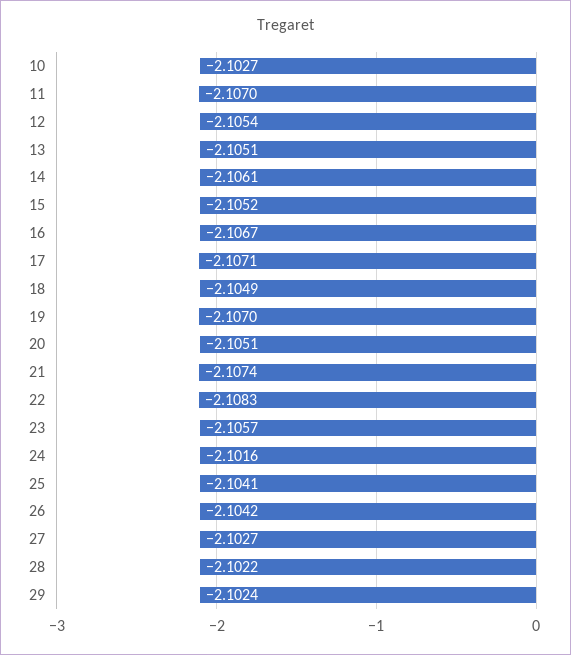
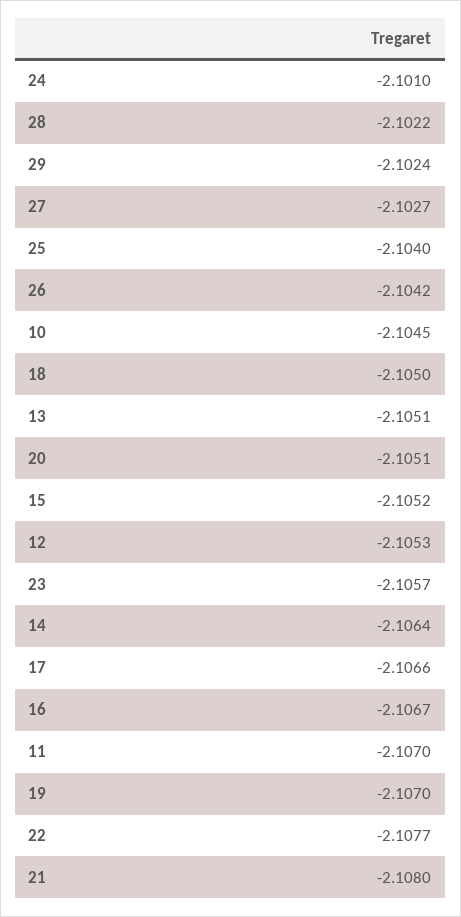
10: -2.1027 -> -2.1045
12: -2.1054 -> -2.1053
14: -2.1061 -> -2.1064
17: -2.1071 -> -2.1066
18: -2.1049 -> -2.105
21: -2.1074 -> -2.108
22: -2.1083 -> -2.1077
24: -2.1016 -> -2.101
25: -2.1041 -> -2.104

